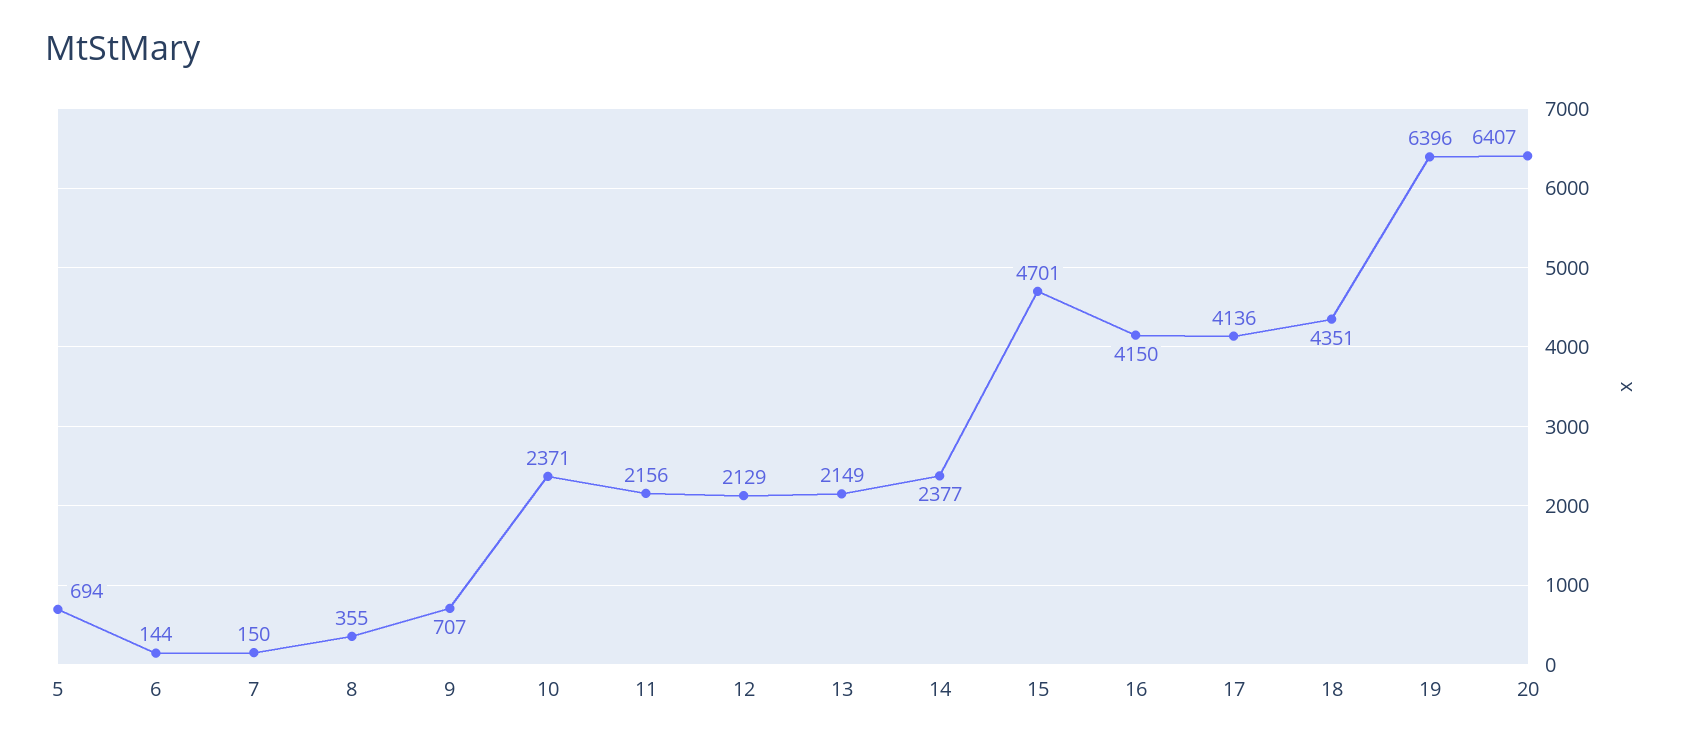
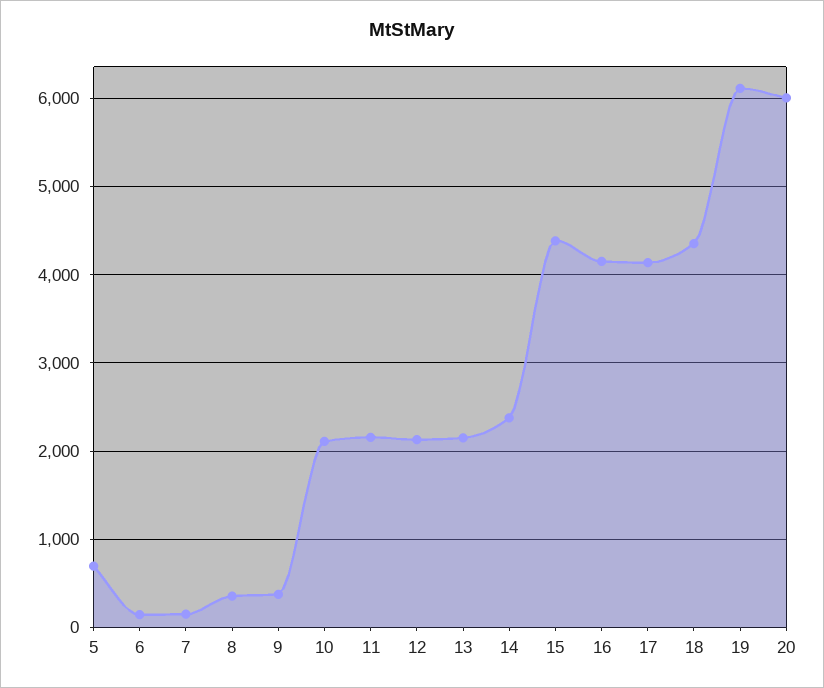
9: 707 -> 400
10: 2371 -> 2100
15: 4701 -> 4400
19: 6396 -> 6100
20: 6407 -> 6000

